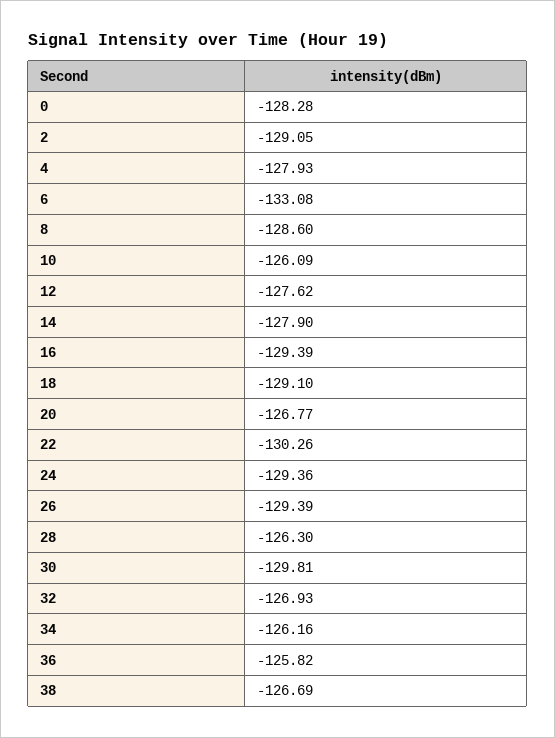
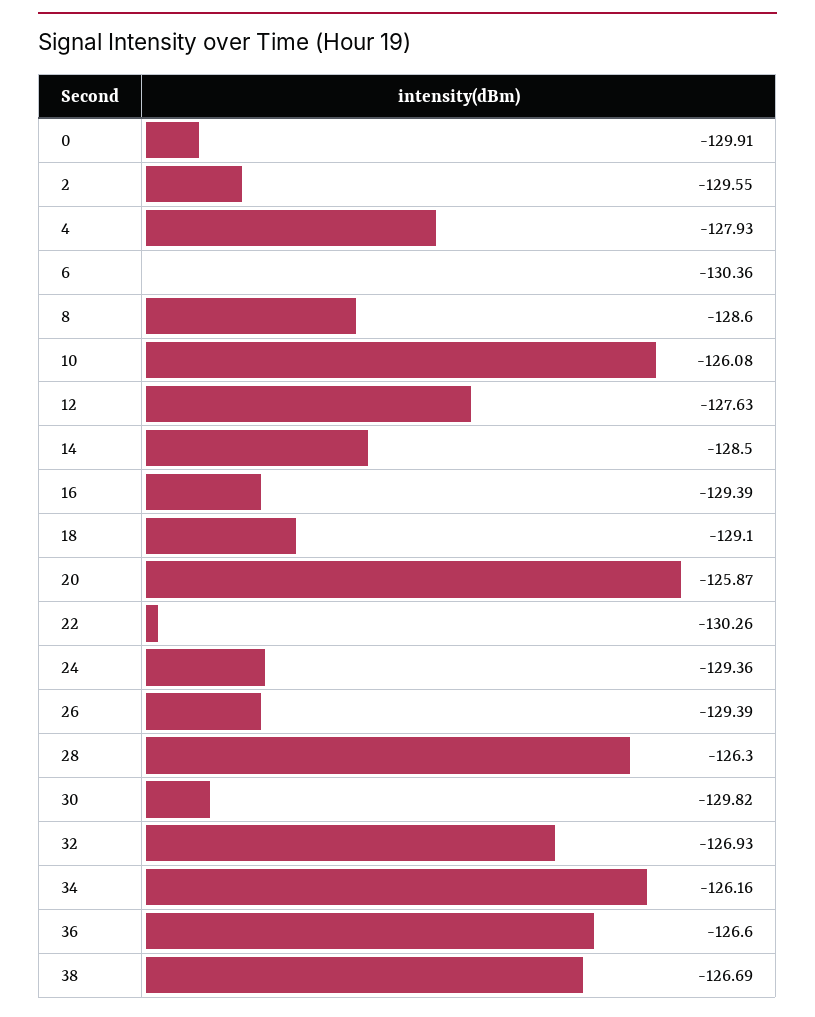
0: -128.28 -> -129.91
2: -129.05 -> -129.55
6: -133.08 -> -130.36
10: -126.09 -> -126.08
12: -127.62 -> -127.63
14: -127.9 -> -128.5
20: -126.77 -> -125.87
30: -129.81 -> -129.82
36: -125.82 -> -126.6

